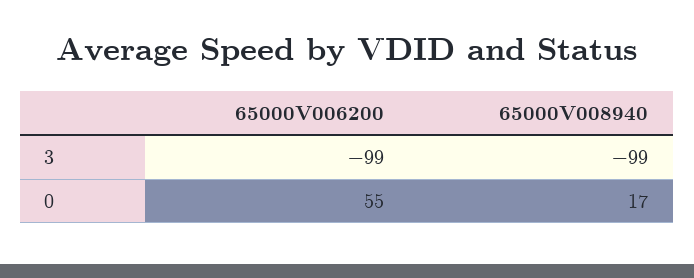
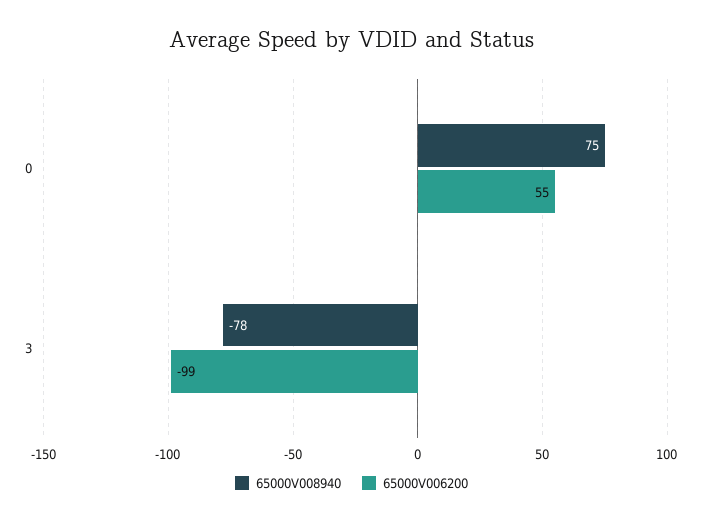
65000V008940, 3: -99 -> -78
65000V008940, 0: 17 -> 75

